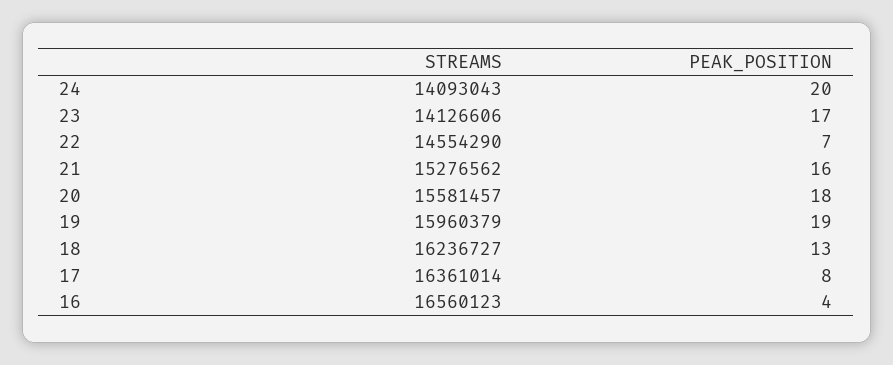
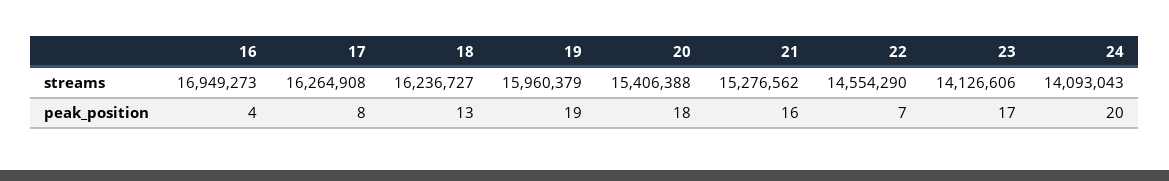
STREAMS, 20: 15581457 -> 15406388
STREAMS, 17: 16361014 -> 16264908
STREAMS, 16: 16560123 -> 16949273

